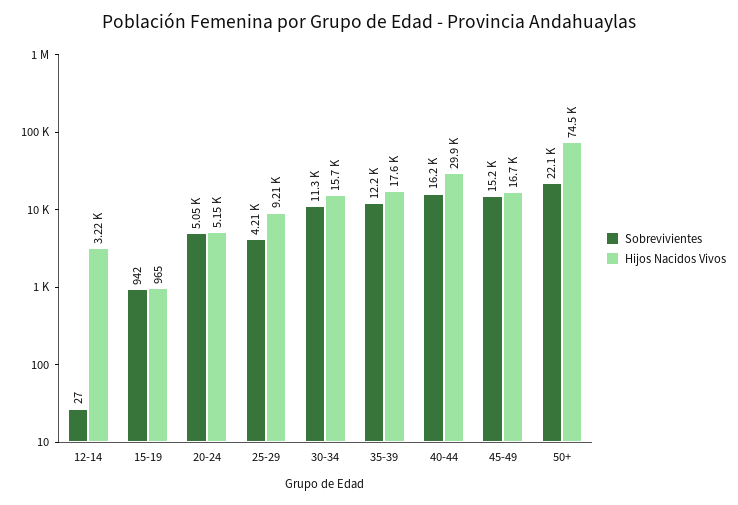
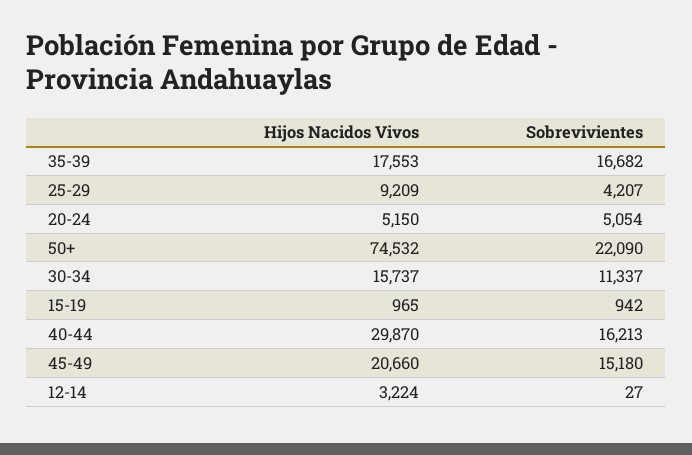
Sobrevivientes, 35-39: 12200 -> 16682
Hijos Nacidos Vivos, 45-49: 16700 -> 20660

